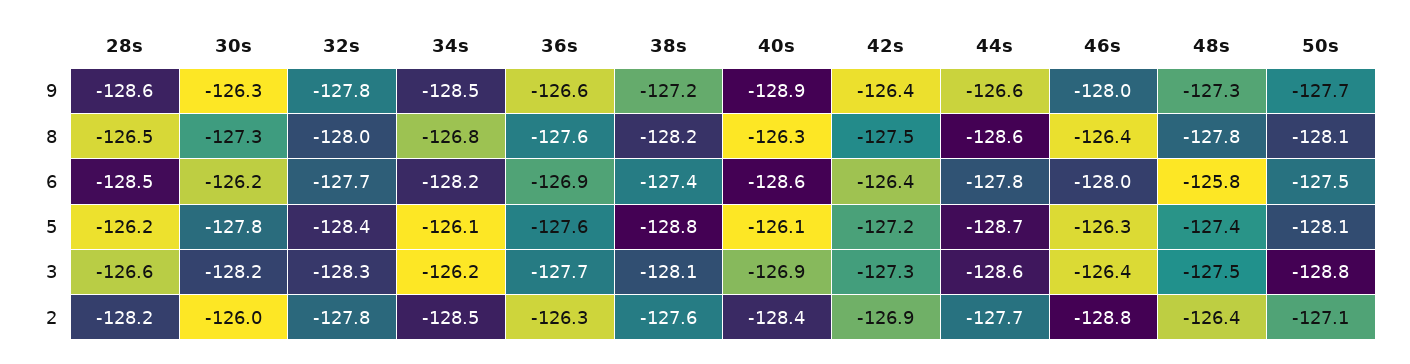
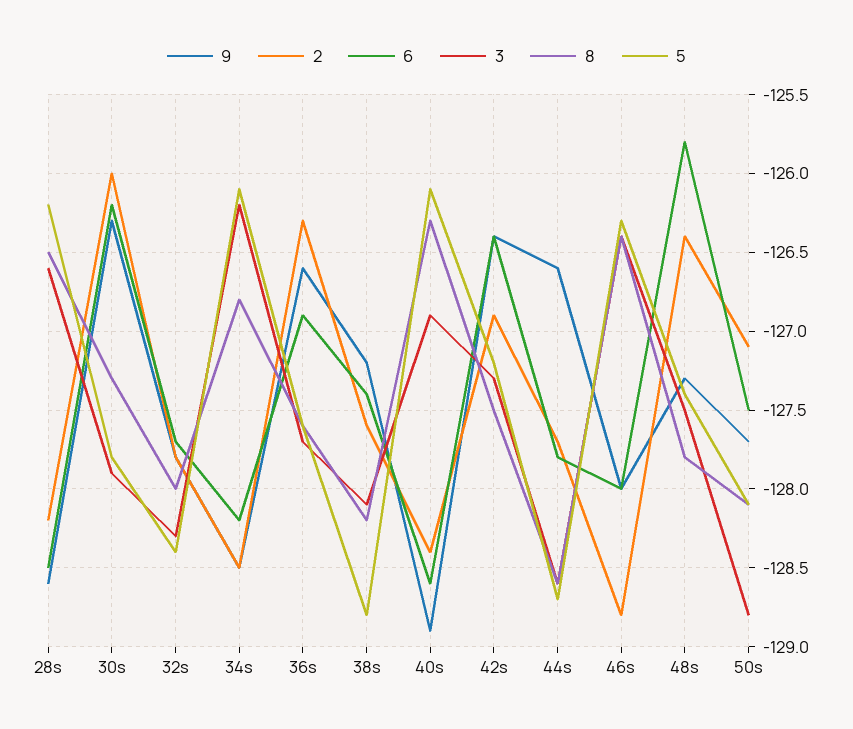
3, 30s: -128.2 -> -127.9

